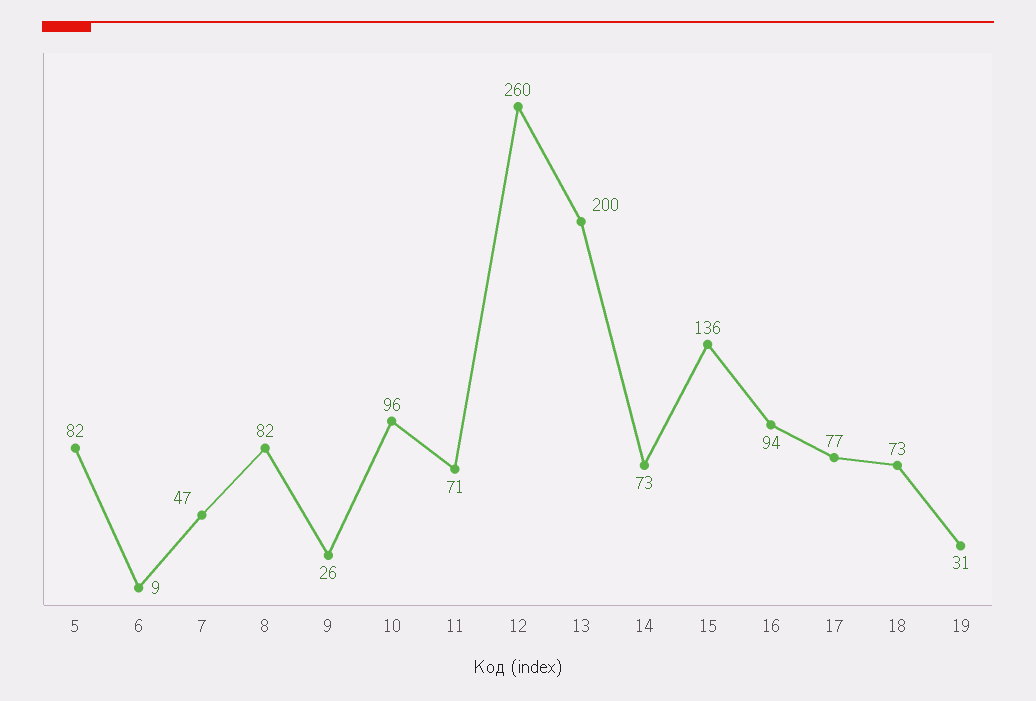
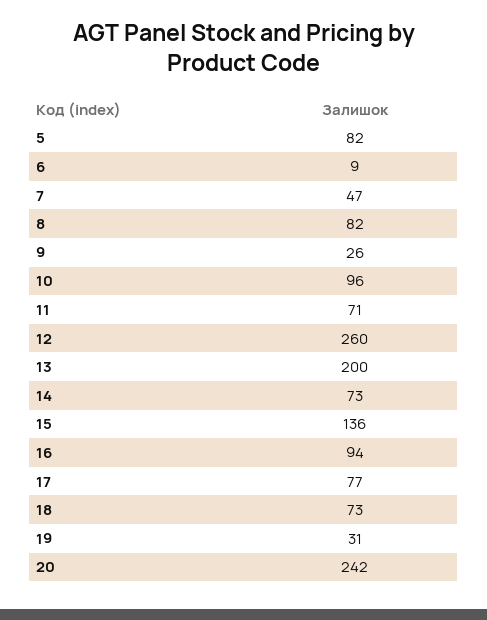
20: none -> 242

